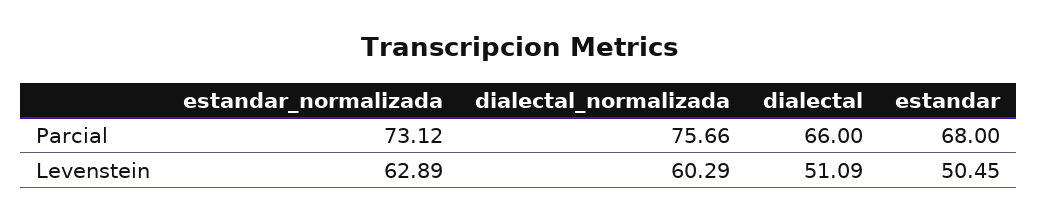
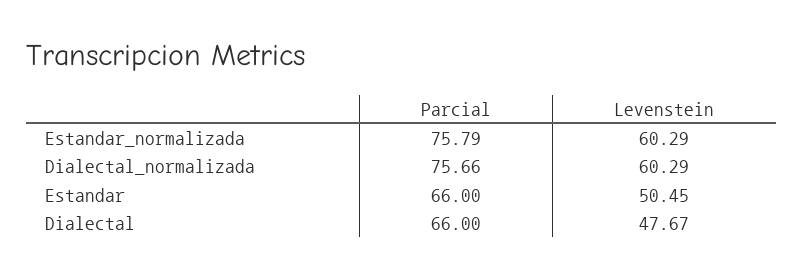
estandar_normalizada, Parcial: 73.12 -> 75.79
estandar, Parcial: 68 -> 66
estandar_normalizada, Levenstein: 62.89 -> 60.29
dialectal, Levenstein: 51.09 -> 47.67

